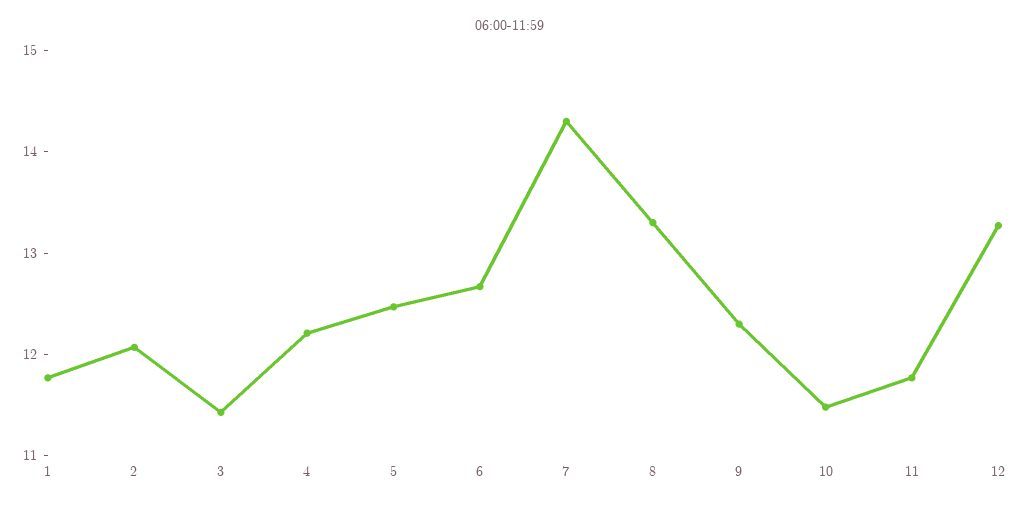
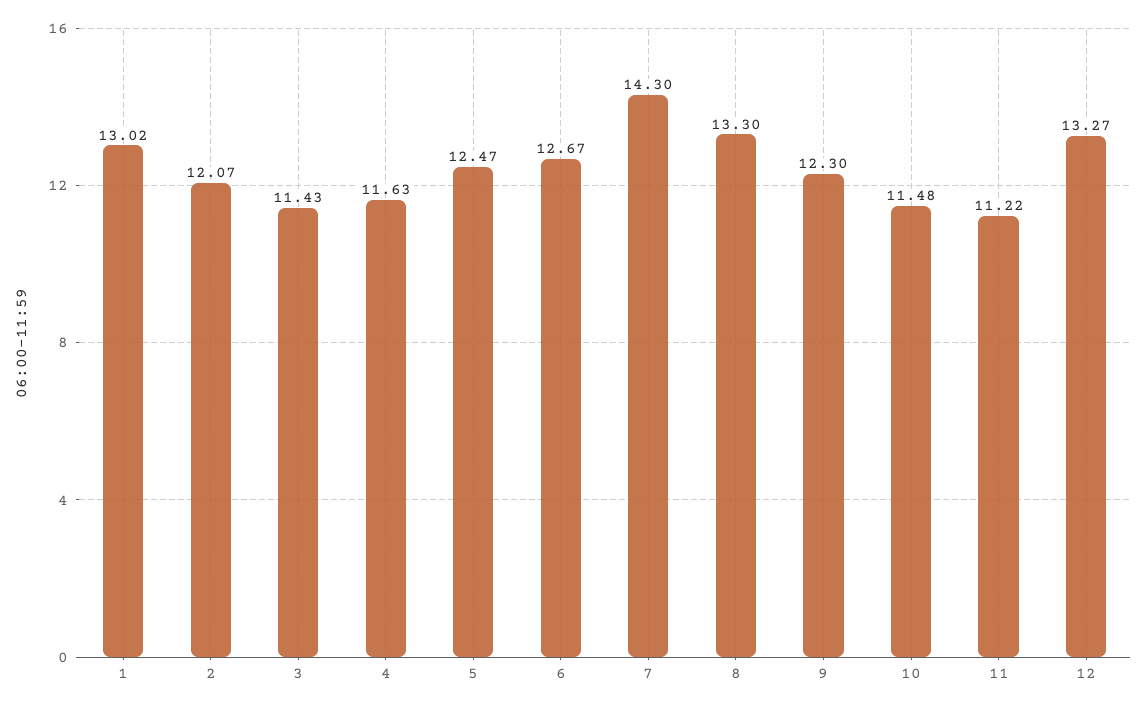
1: 11.8 -> 13.02
4: 12.2 -> 11.63
11: 11.8 -> 11.22

